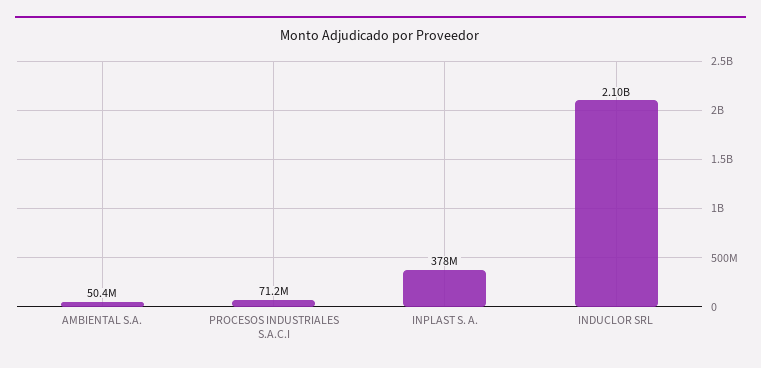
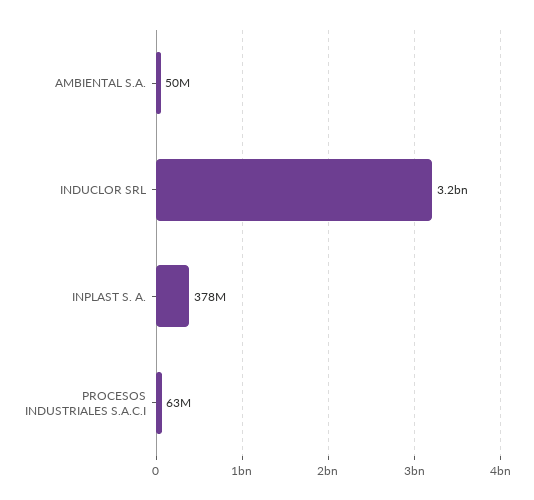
PROCESOS INDUSTRIALES S.A.C.I: 71200000 -> 63000000
INDUCLOR SRL: 2100000000 -> 3200000000

